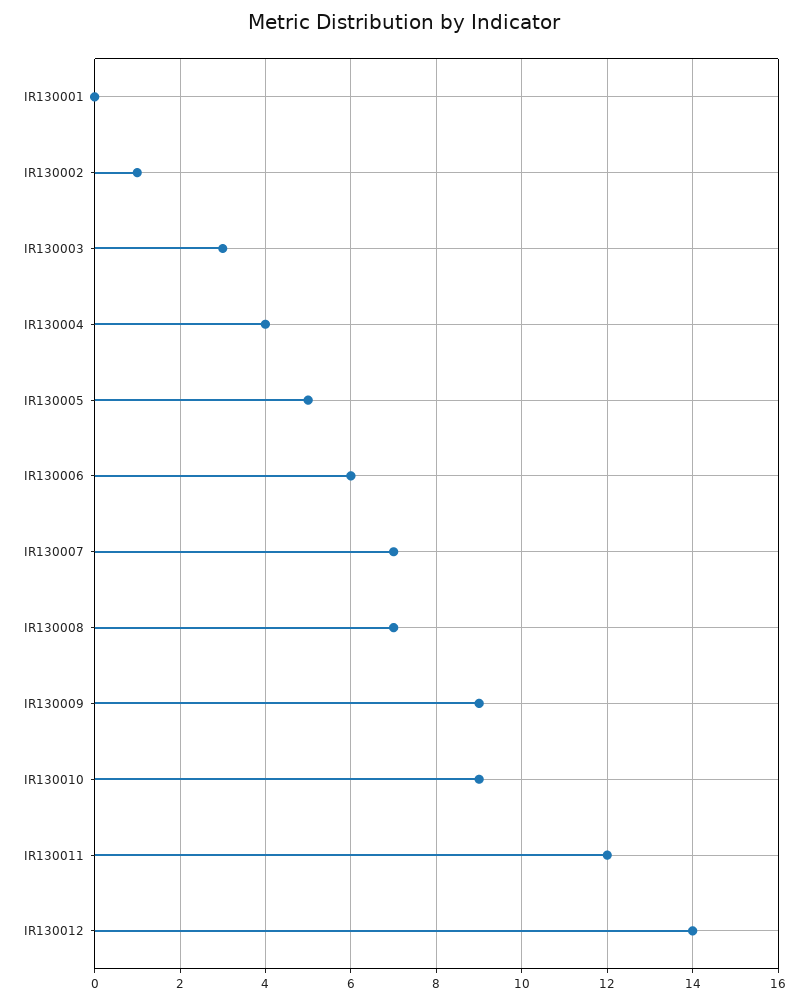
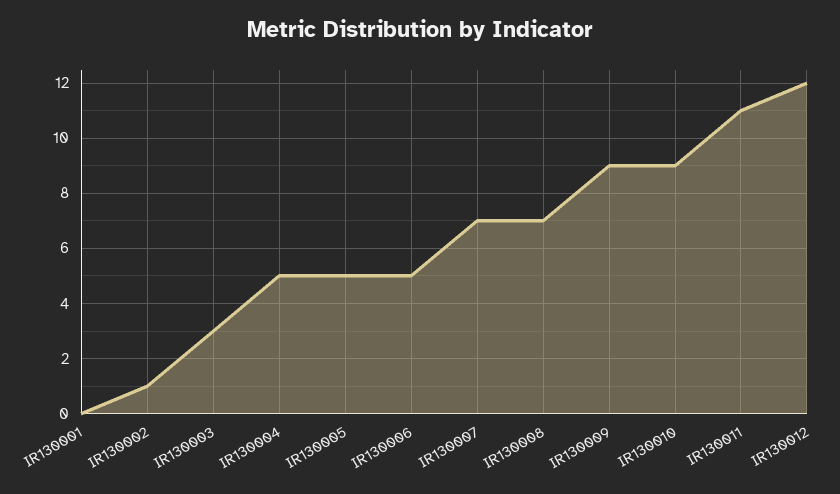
IR130004: 4 -> 5
IR130006: 6 -> 5
IR130011: 12 -> 11
IR130012: 14 -> 12

